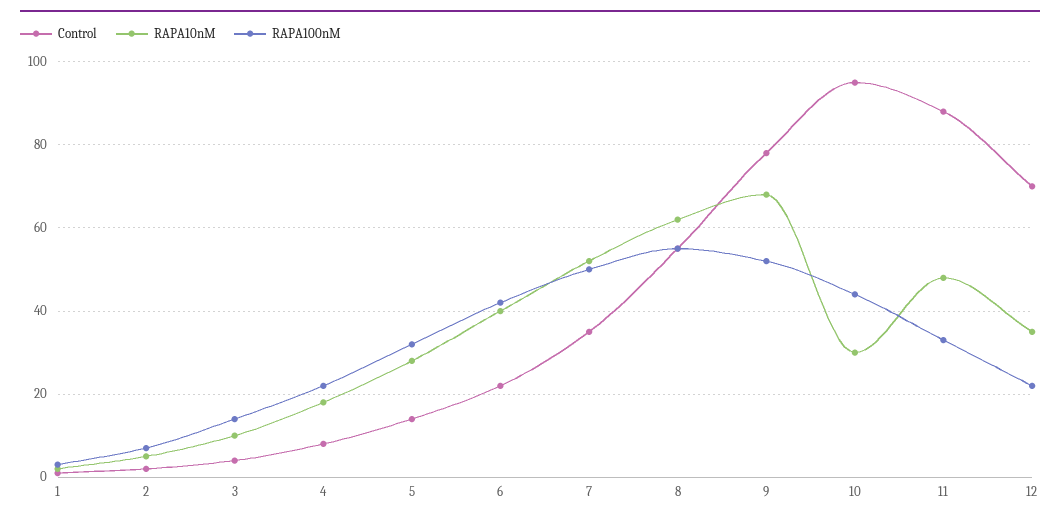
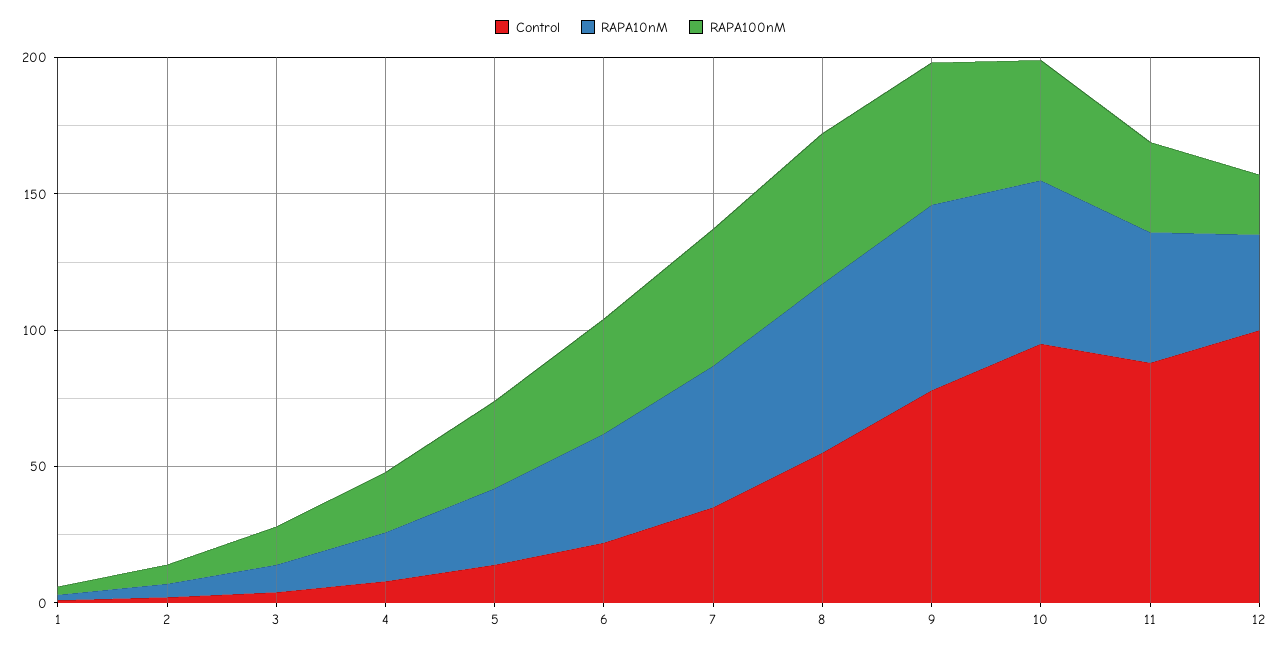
RAPA10nM, 10: 30 -> 60
Control, 12: 70 -> 100

